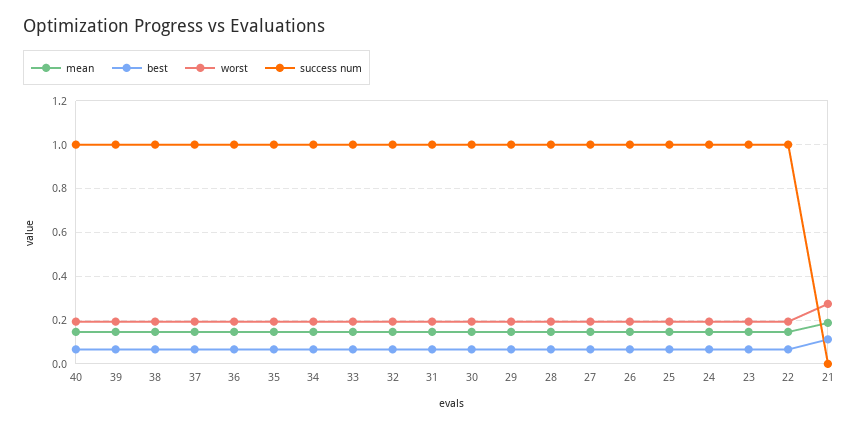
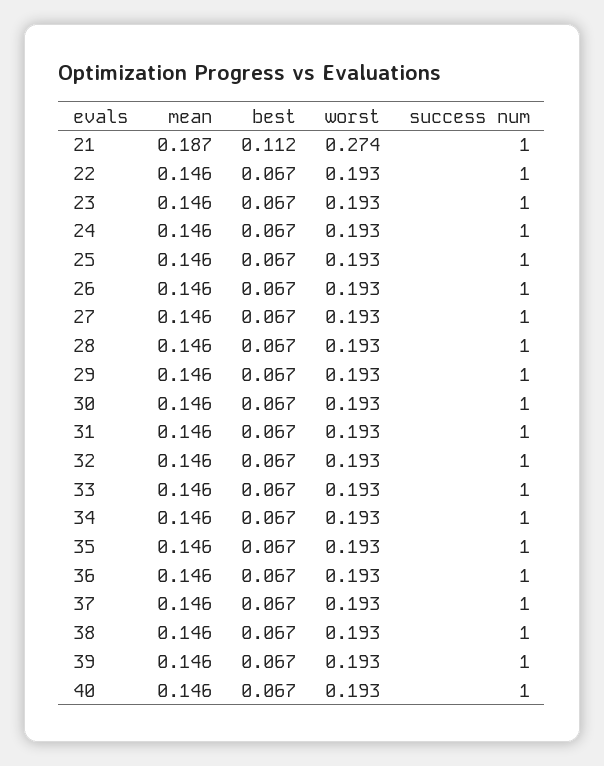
success num, 21: 0 -> 1

